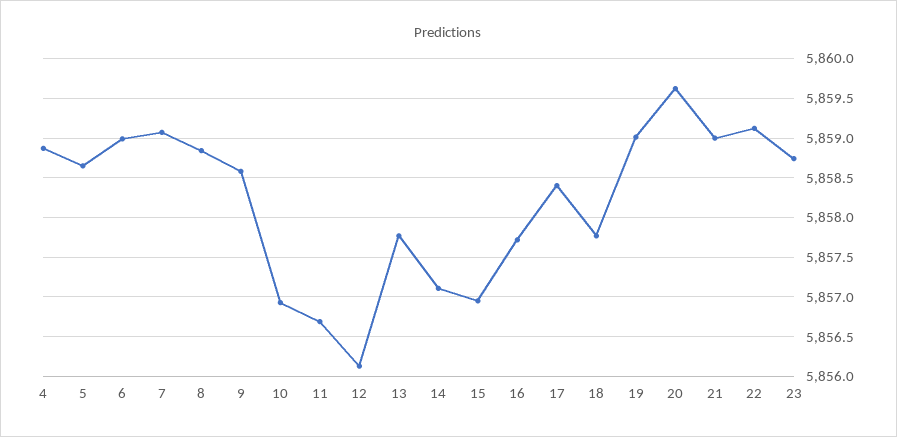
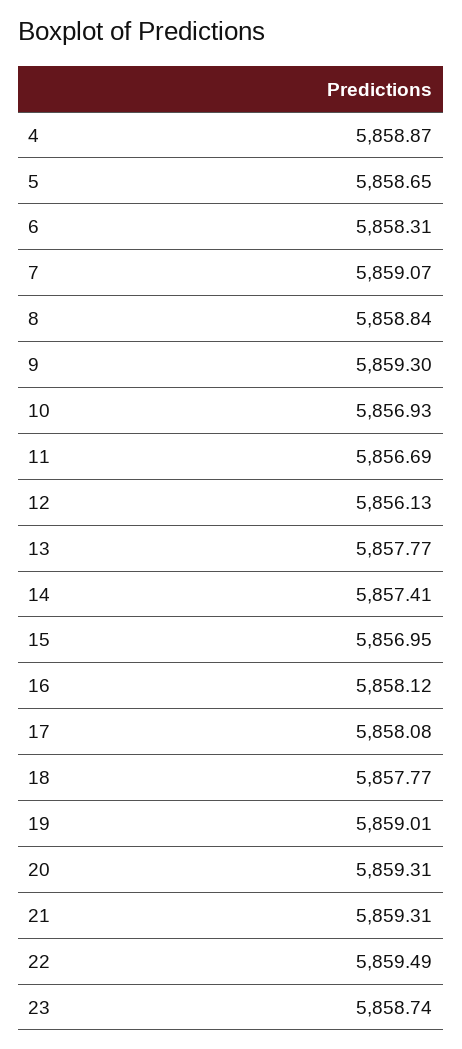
6: 5859 -> 5858.31
9: 5858.6 -> 5859.3
14: 5857.1 -> 5857.41
16: 5857.7 -> 5858.12
17: 5858.4 -> 5858.08
20: 5859.6 -> 5859.31
21: 5859 -> 5859.31
22: 5859.1 -> 5859.49

